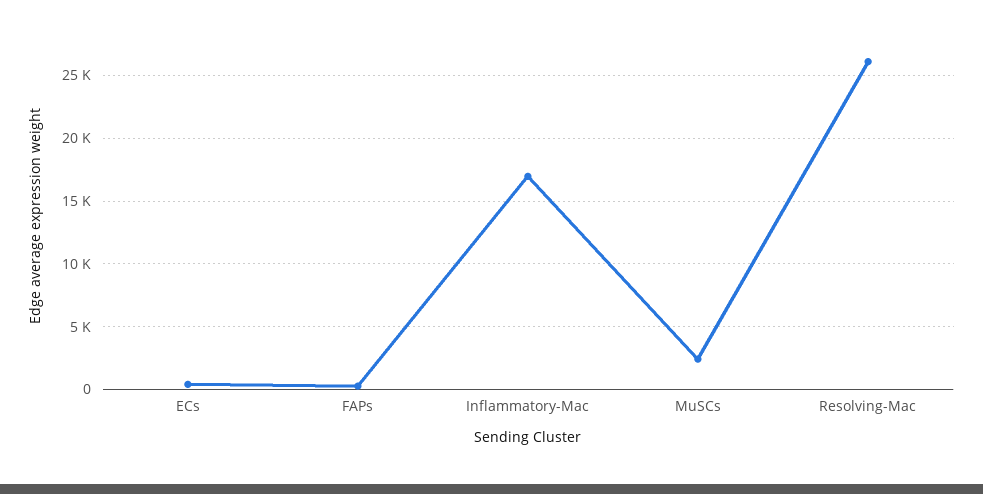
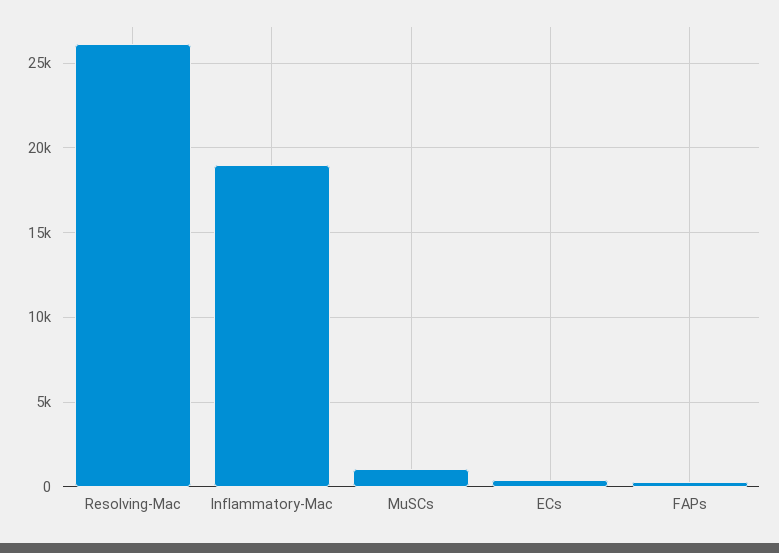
Inflammatory-Mac: 17000 -> 19000
MuSCs: 2500 -> 1000

